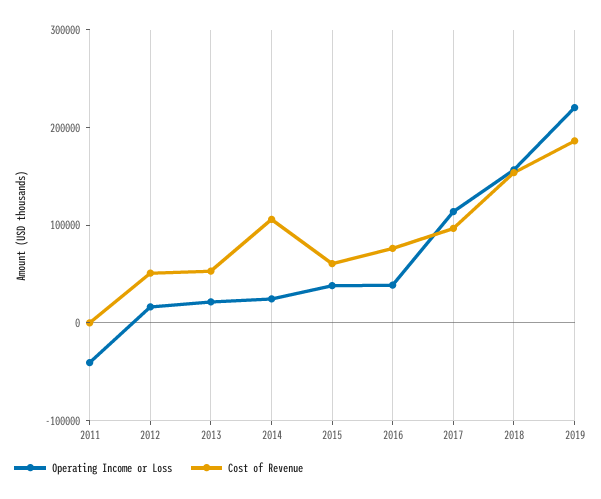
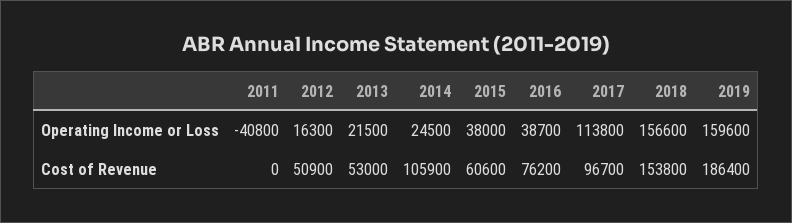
Operating Income or Loss, 2019: 220000 -> 159600

